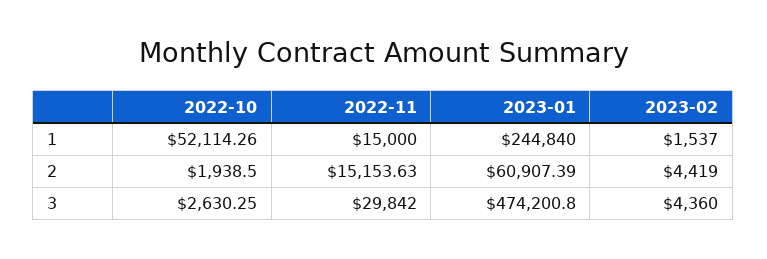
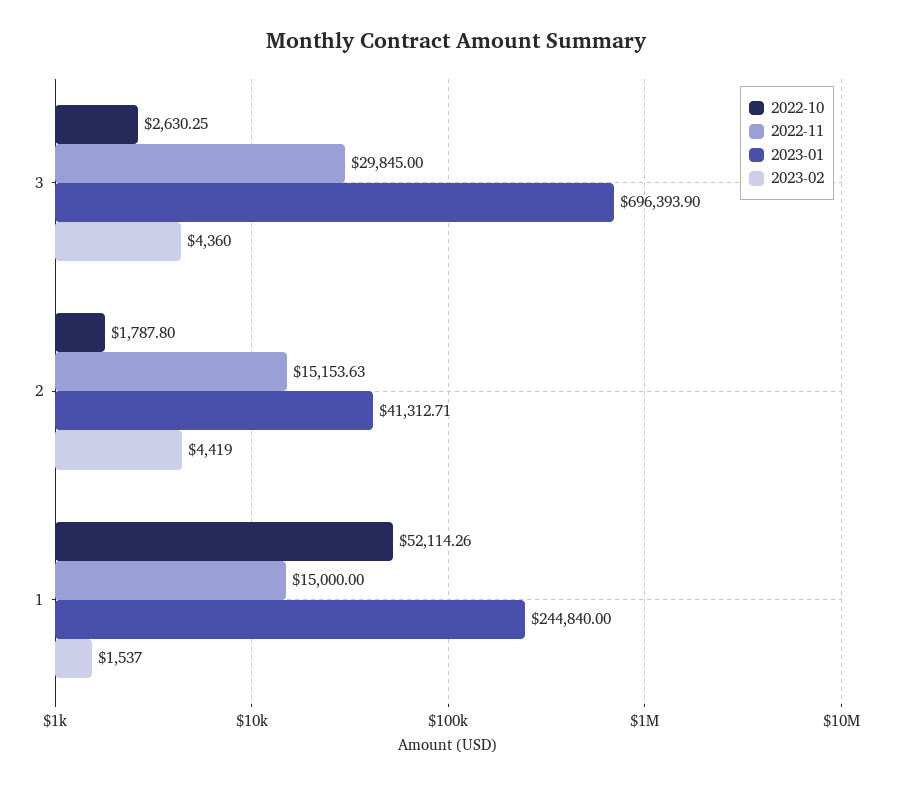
2022-10, 2: 1938.5 -> 1787.8
2023-01, 2: 60907.39 -> 41312.71
2022-11, 3: 29842 -> 29845
2023-01, 3: 474200.8 -> 696393.9

